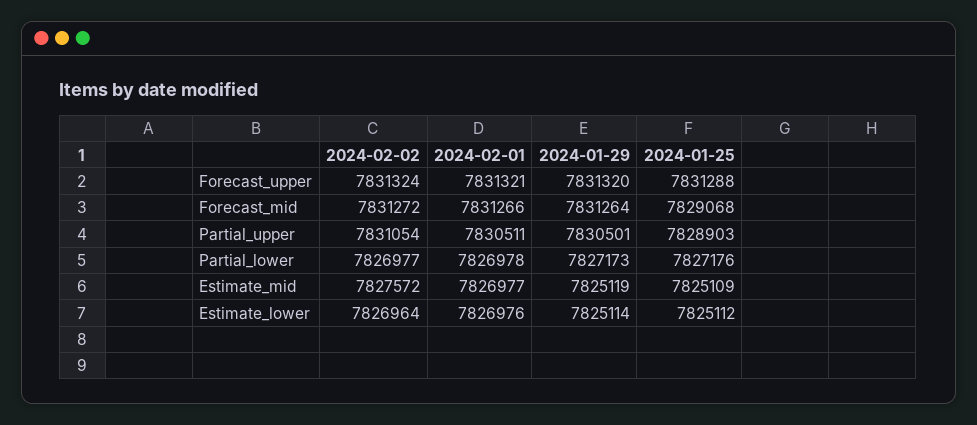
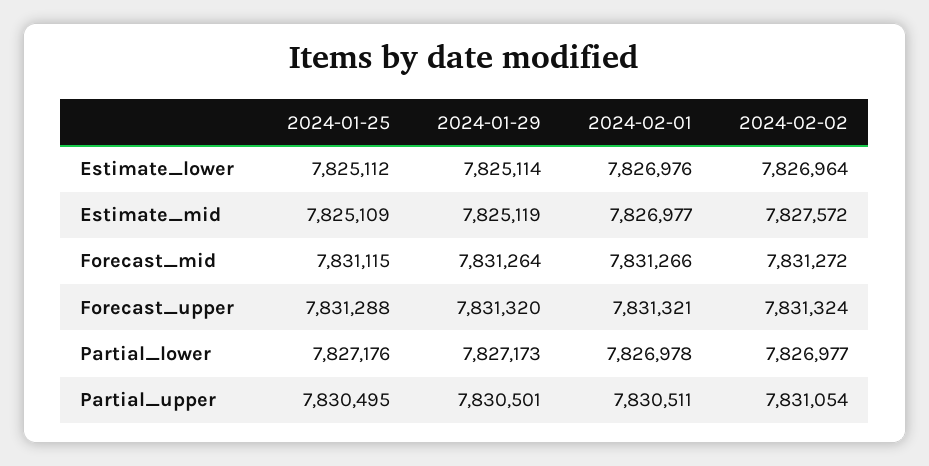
2024-01-25, Forecast_mid: 7829068 -> 7831115
2024-01-25, Partial_upper: 7828903 -> 7830495

